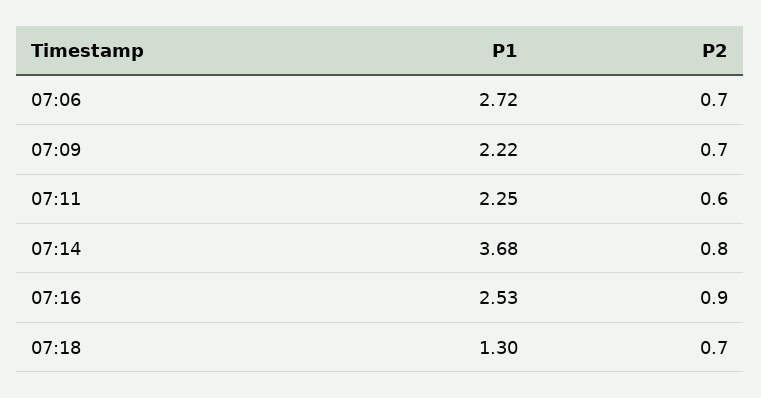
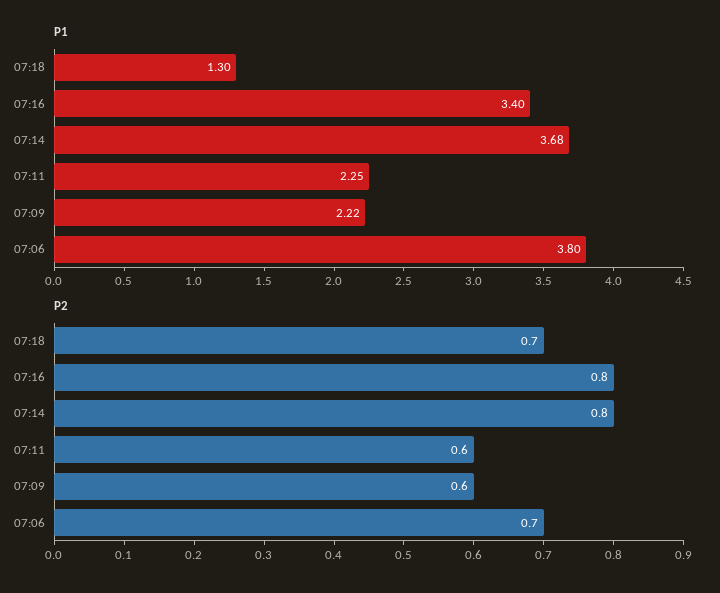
P1, 07:06: 2.72 -> 3.8
P2, 07:09: 0.7 -> 0.6
P1, 07:16: 2.53 -> 3.4
P2, 07:16: 0.9 -> 0.8

